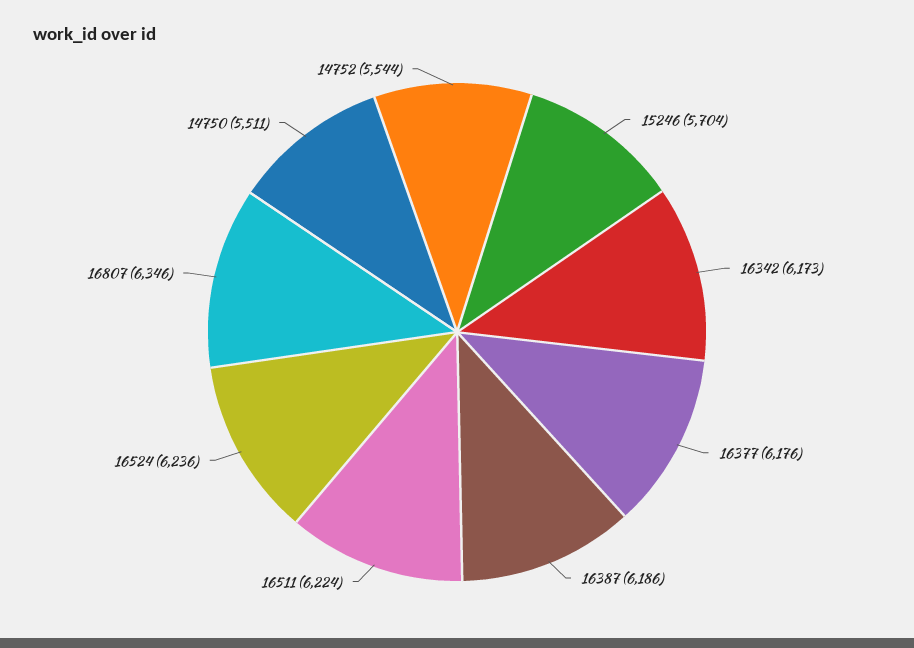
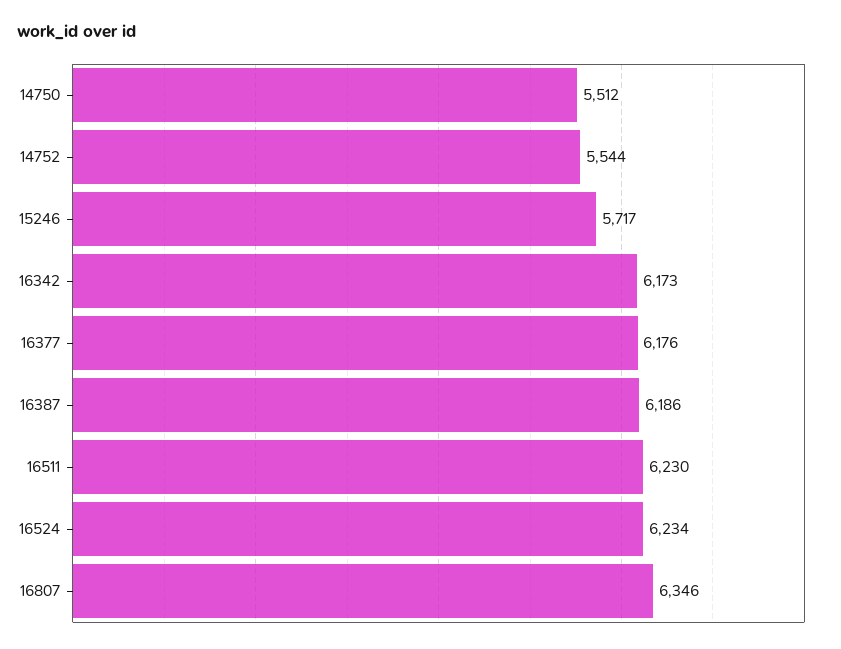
15246: 5704 -> 5717
16511: 6224 -> 6230
16524: 6236 -> 6234
14750: 5511 -> 5512

